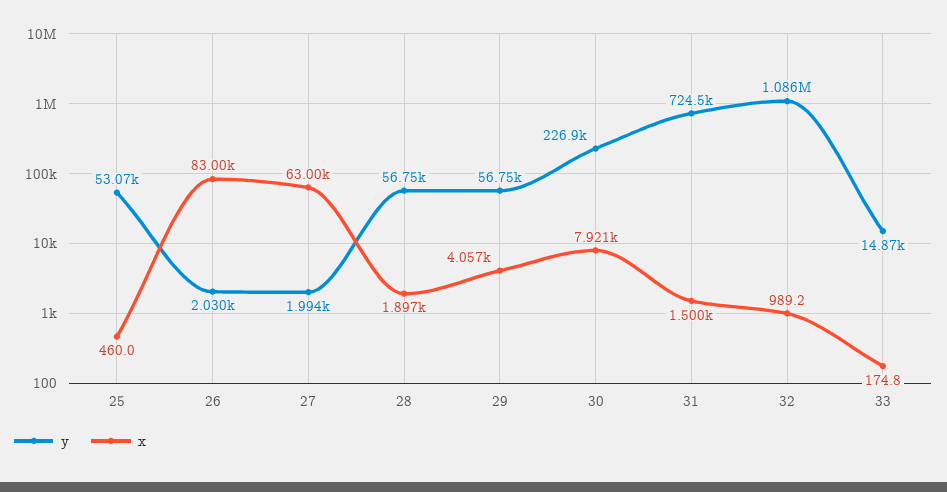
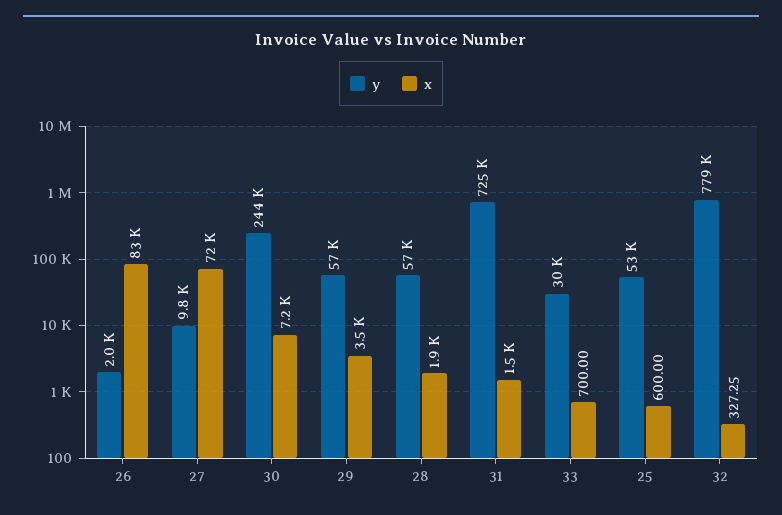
x, 25: 460 -> 600
y, 27: 1994 -> 9800
x, 27: 63000 -> 72000
x, 29: 4057 -> 3500
y, 30: 226900 -> 244000
x, 30: 7921 -> 7200
y, 32: 1086000 -> 779000
x, 32: 989.2 -> 327.25
y, 33: 14870 -> 30000
x, 33: 174.8 -> 700

